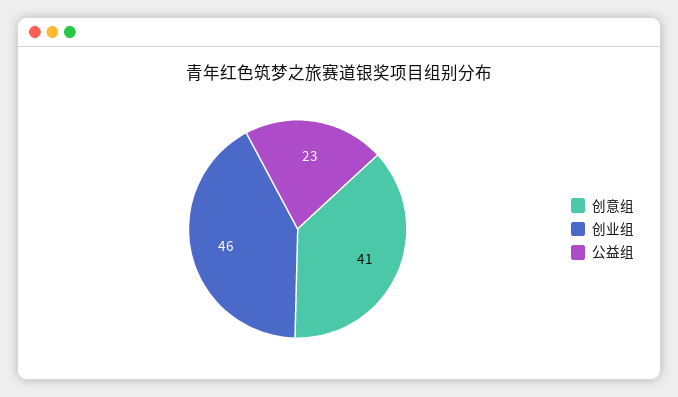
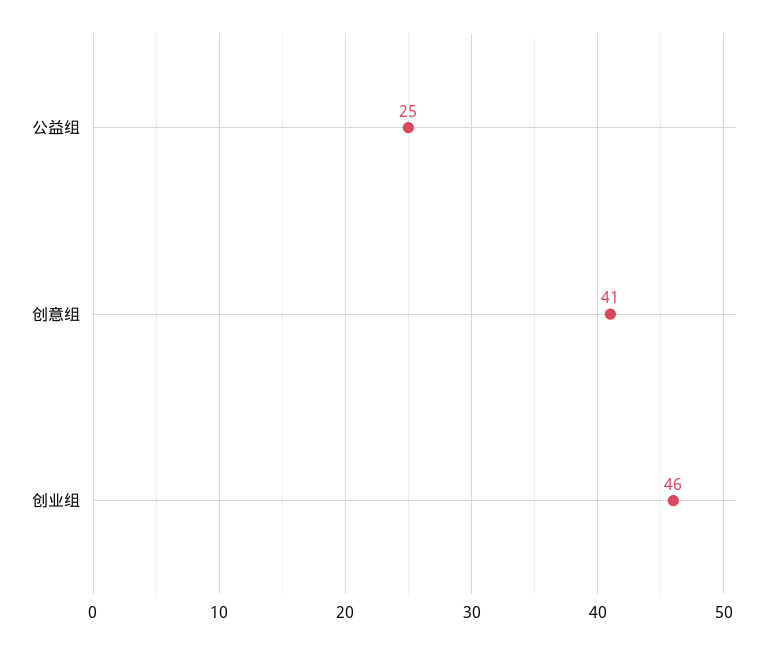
公益组: 23 -> 25

